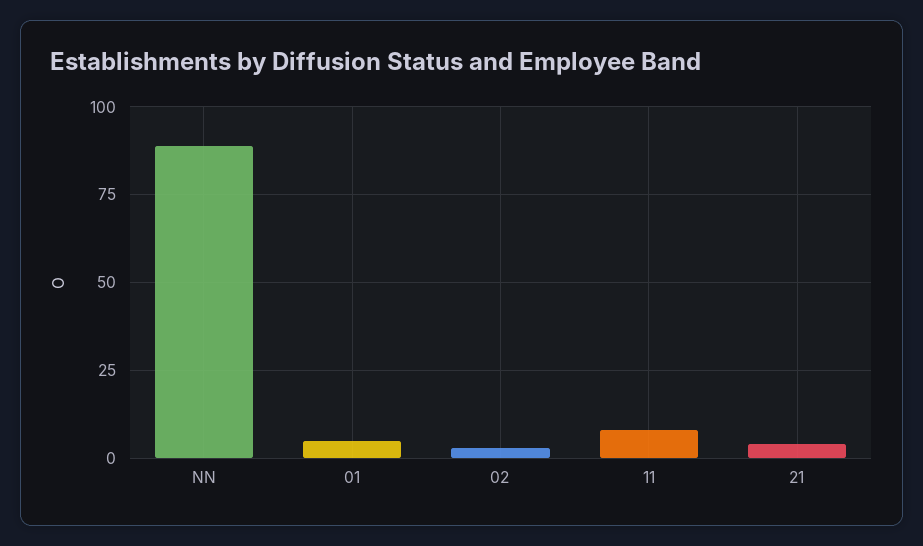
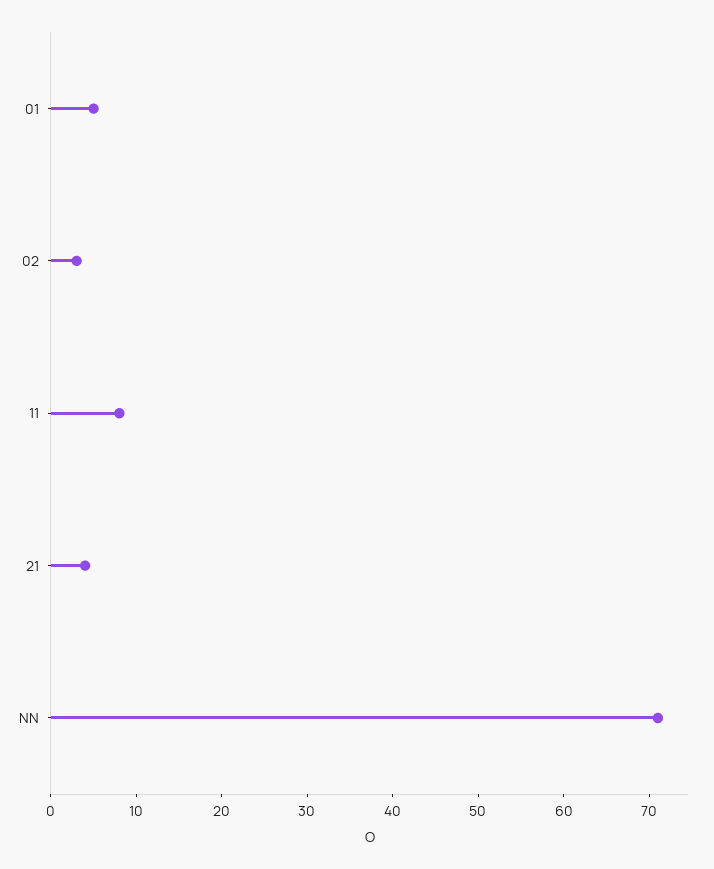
NN: 90 -> 71

